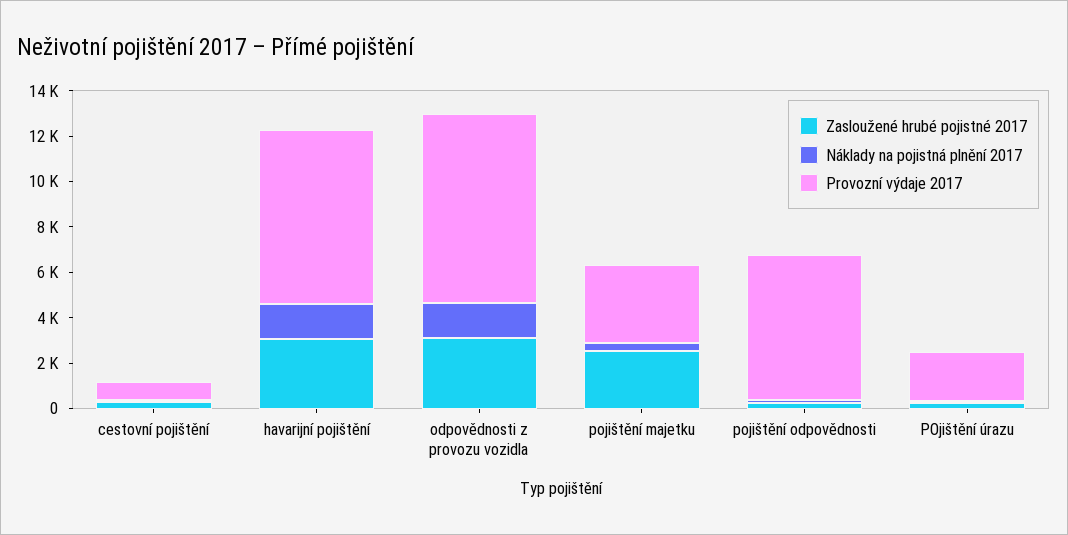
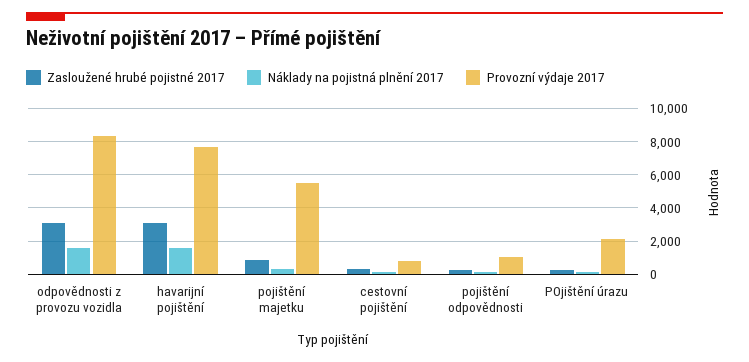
Zasloužené hrubé pojistné 2017, pojištění majetku: 2500 -> 1000
Provozní výdaje 2017, pojištění majetku: 3500 -> 5500
Provozní výdaje 2017, pojištění odpovědnosti: 6500 -> 1000

